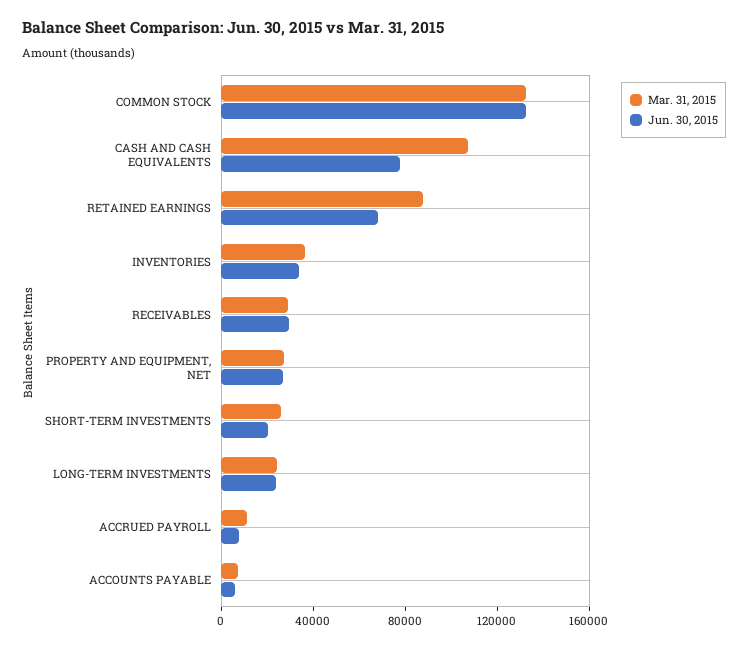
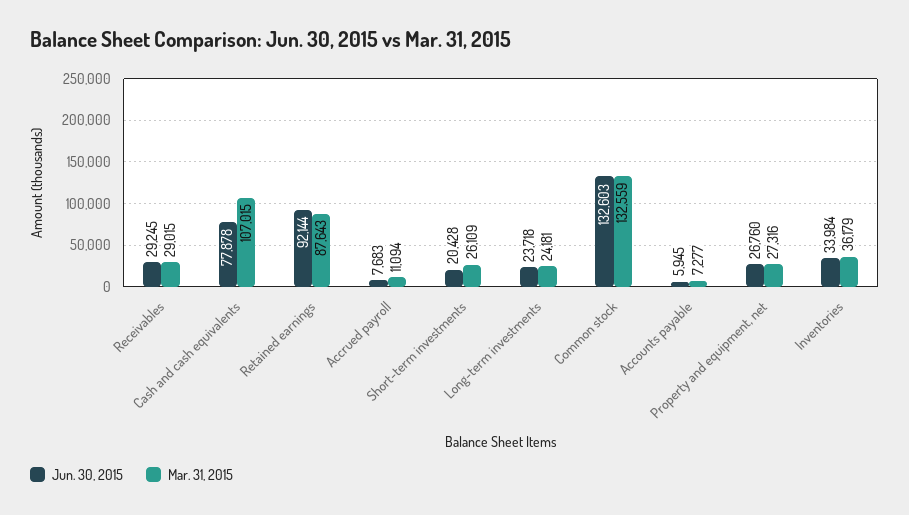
Jun. 30, 2015, RETAINED EARNINGS: 70000 -> 92144

